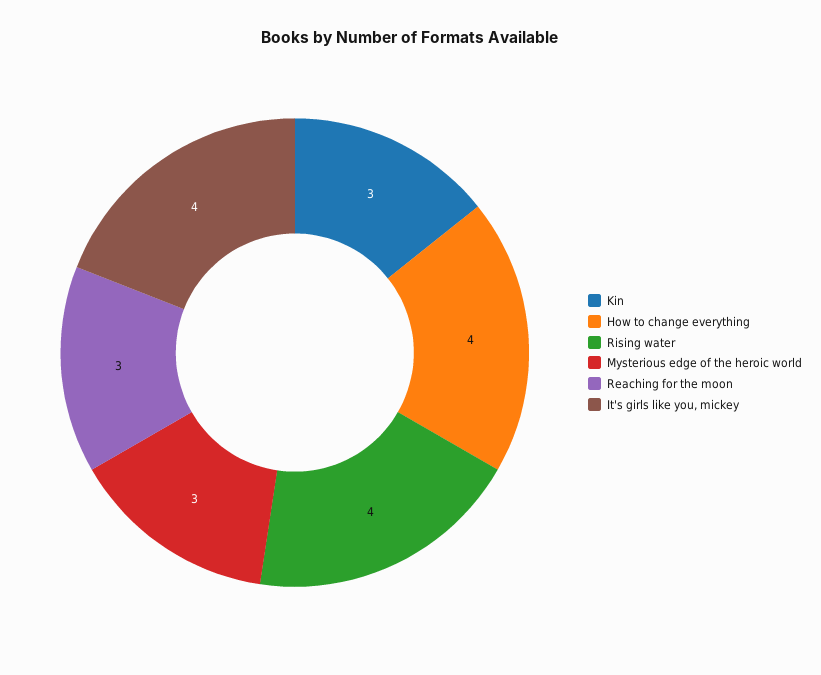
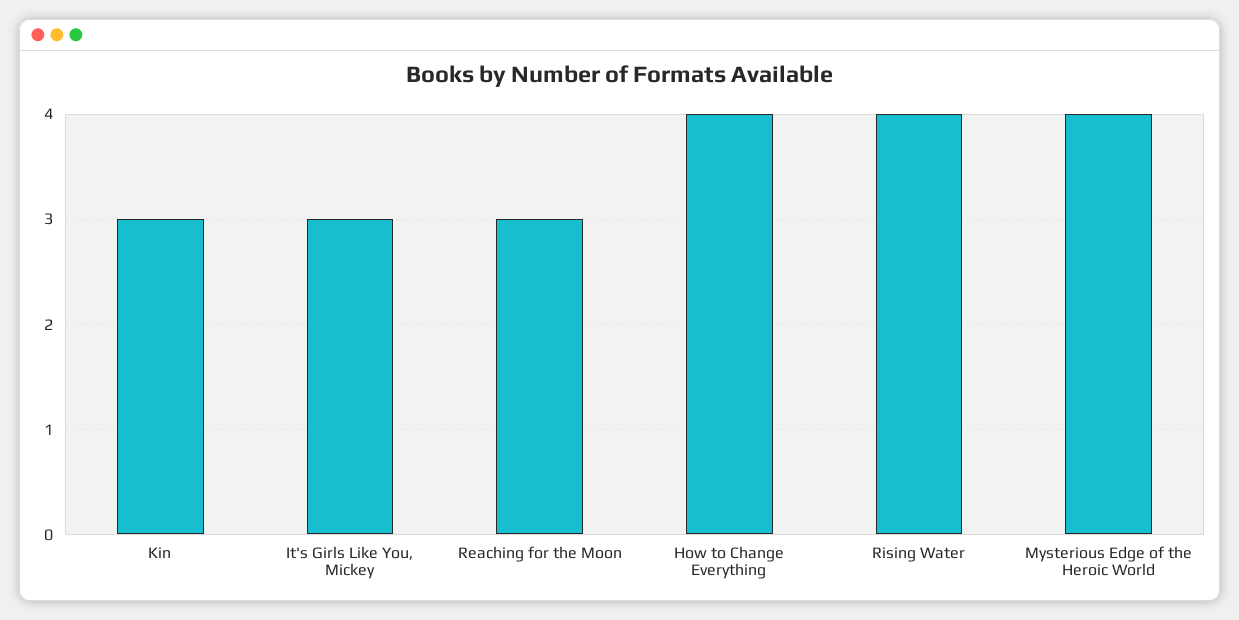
Mysterious edge of the heroic world: 3 -> 4
It's girls like you, mickey: 4 -> 3

